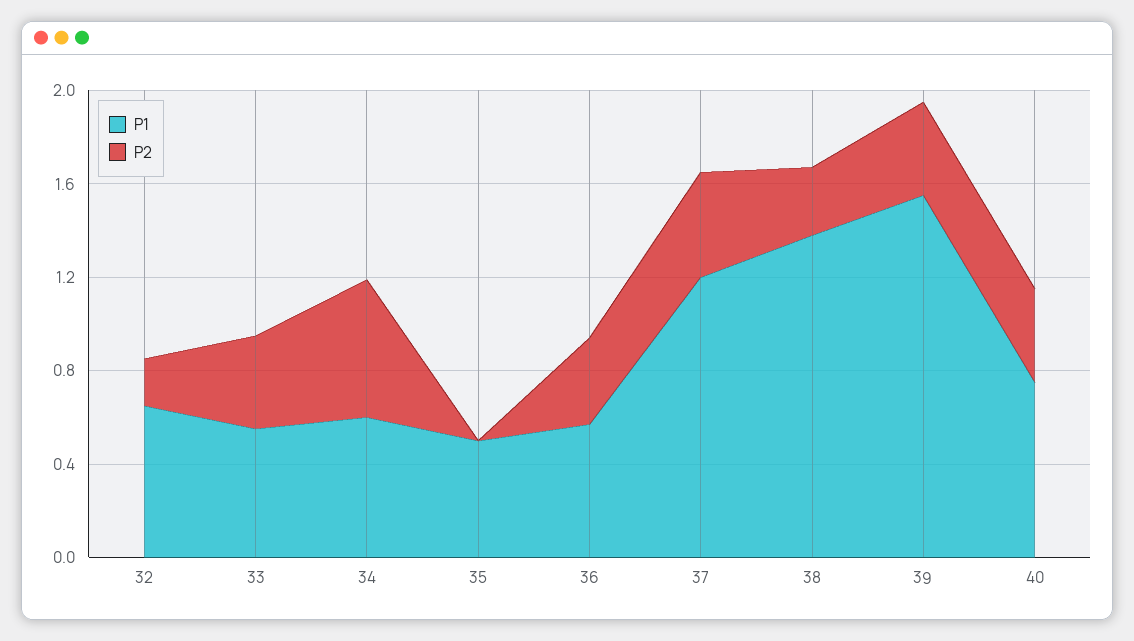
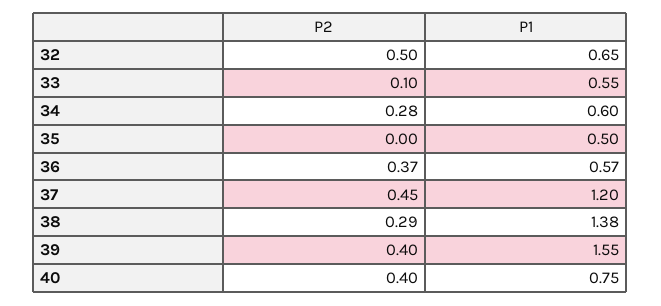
P2, 32: 0.2 -> 0.5
P2, 33: 0.4 -> 0.1
P2, 34: 0.6 -> 0.28

